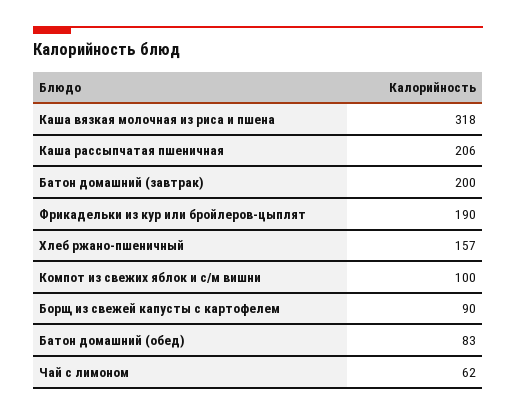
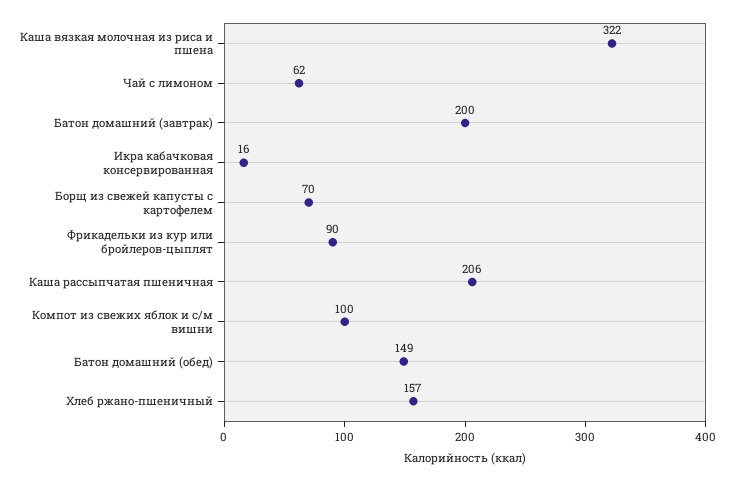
Каша вязкая молочная из риса и пшена: 318 -> 322
Фрикадельки из кур или бройлеров-цыплят: 190 -> 90
Борщ из свежей капусты с картофелем: 90 -> 70
Батон домашний (обед): 83 -> 149
Икра кабачковая консервированная: none -> 16

